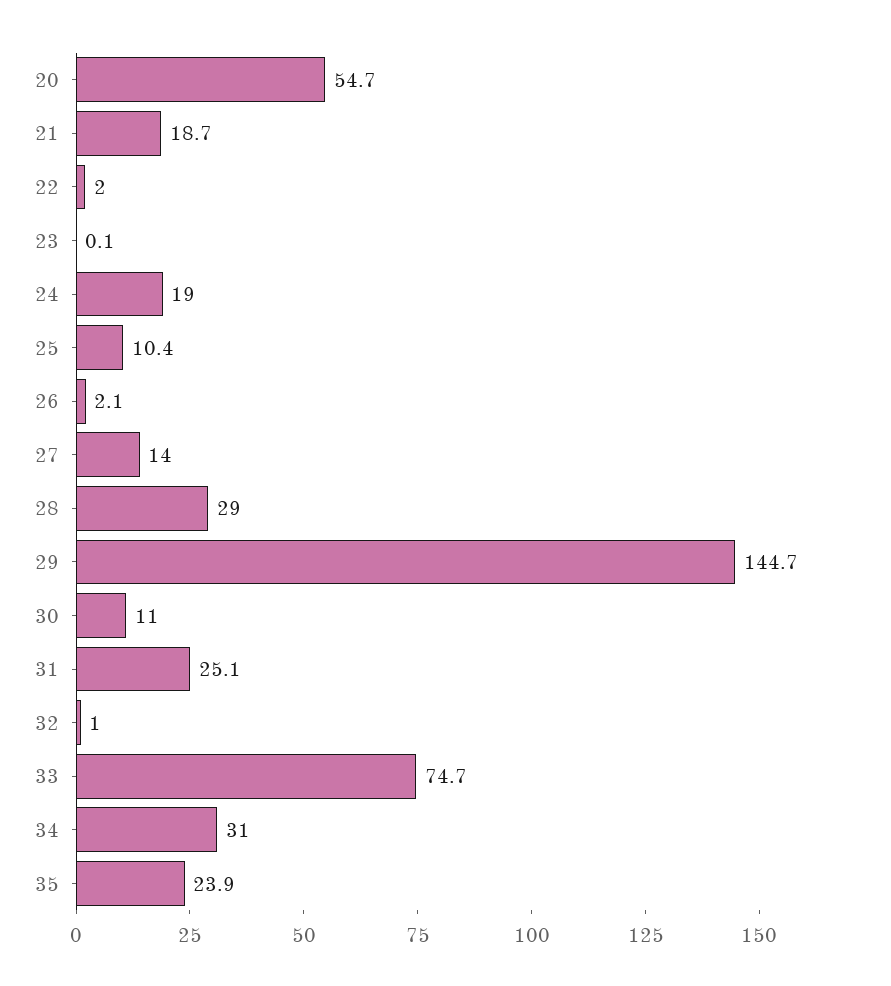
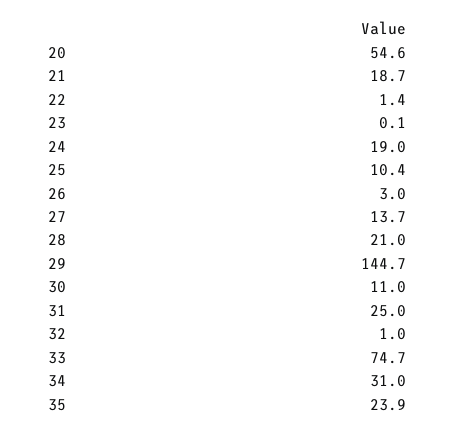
20: 54.7 -> 54.6
22: 2 -> 1.4
26: 2.1 -> 3
27: 14 -> 13.7
28: 29 -> 21
31: 25.1 -> 25

